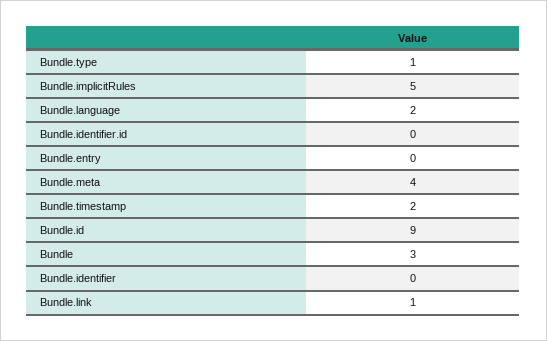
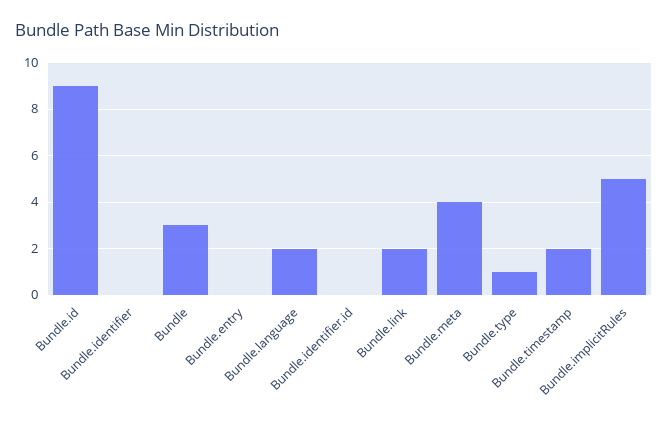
Bundle.link: 1 -> 2

